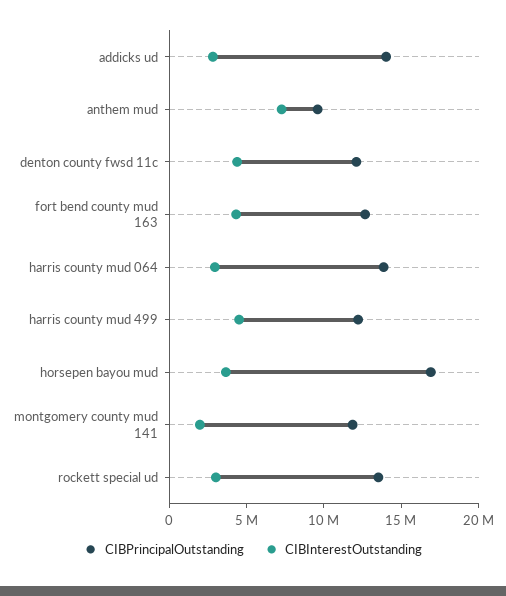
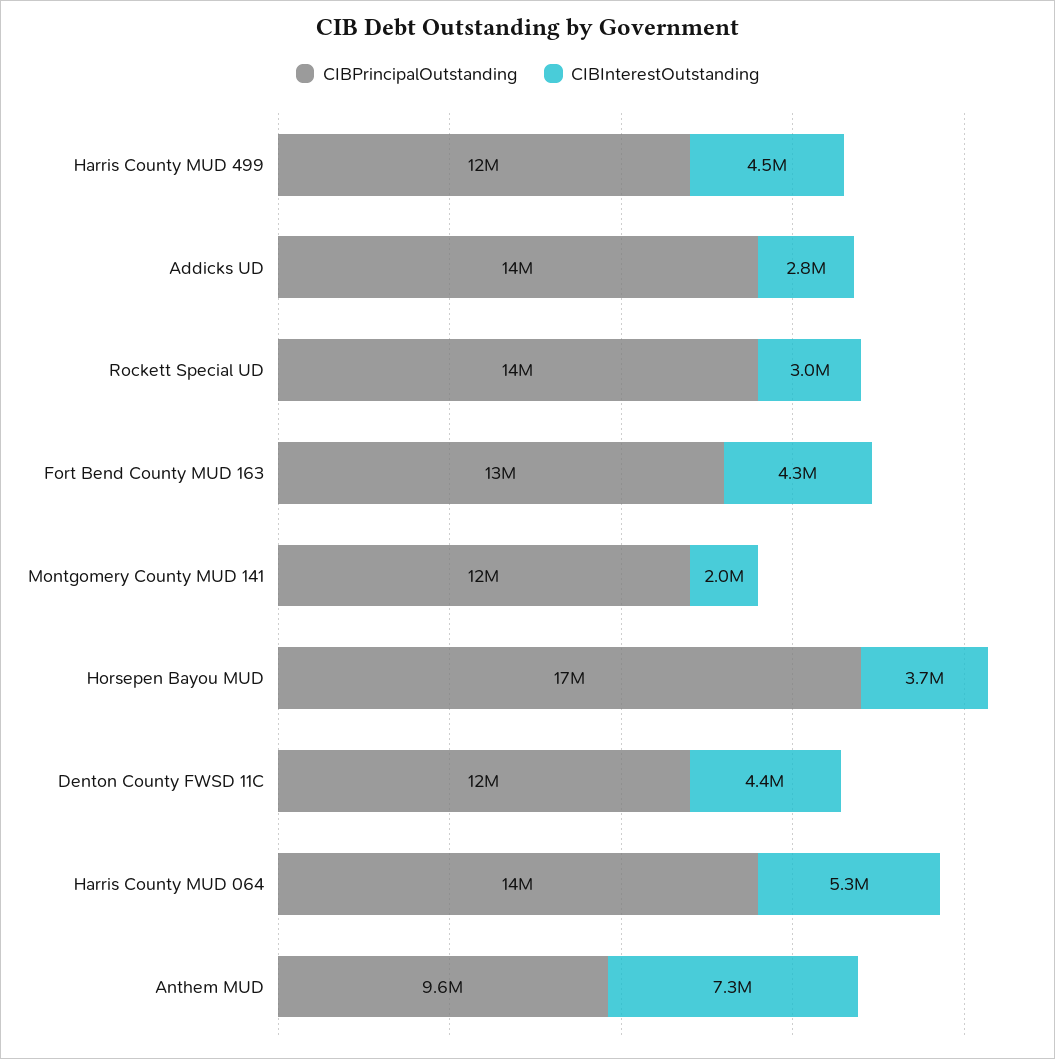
CIBInterestOutstanding, harris county mud 064: 3000000 -> 5300000

